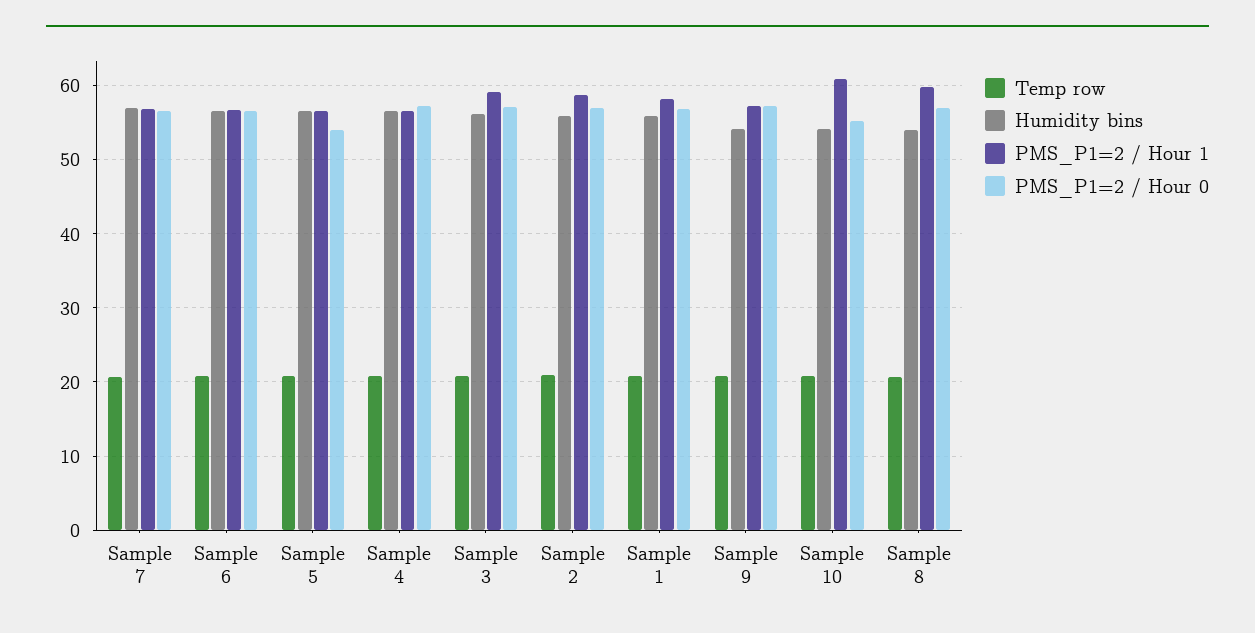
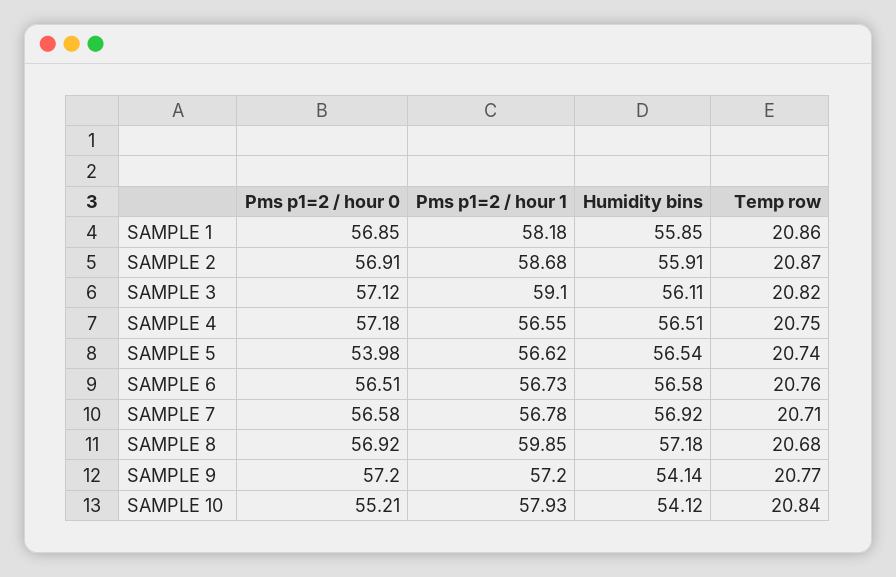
PMS_P1=2 / Hour 1, Sample 10: 61 -> 57.93
Humidity bins, Sample 8: 54 -> 57.18

